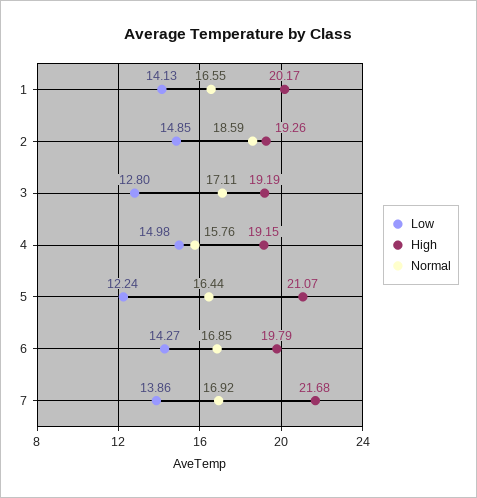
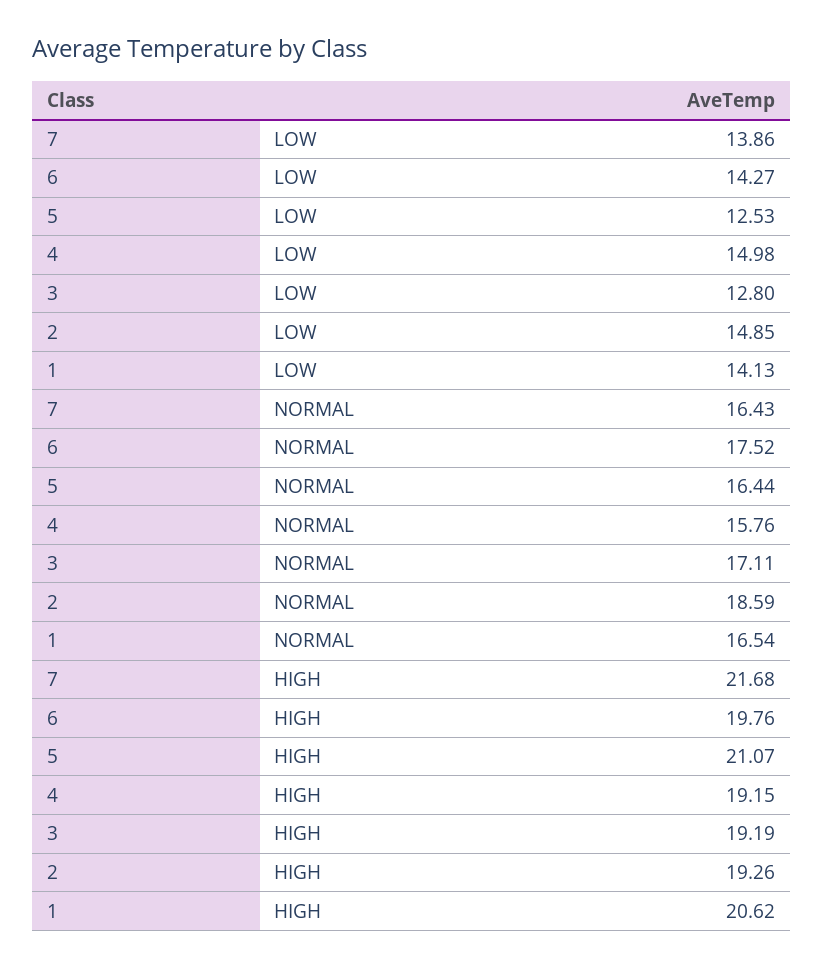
High, 1: 20.17 -> 20.62
Normal, 1: 16.55 -> 16.54
Low, 5: 12.24 -> 12.53
High, 6: 19.79 -> 19.76
Normal, 6: 16.85 -> 17.52
Normal, 7: 16.92 -> 16.43

